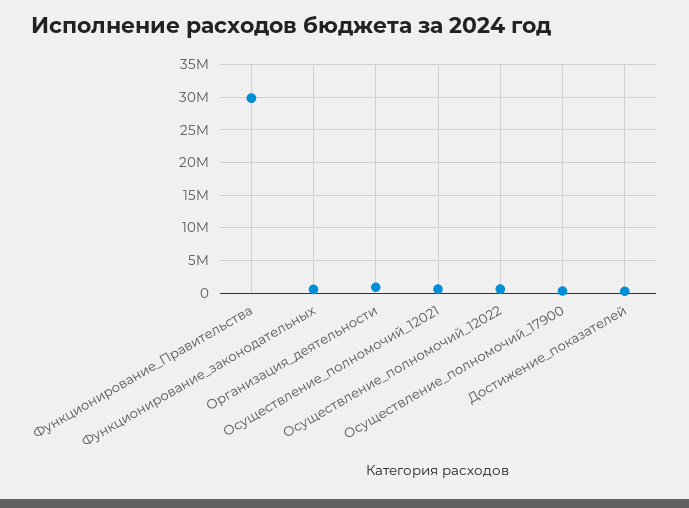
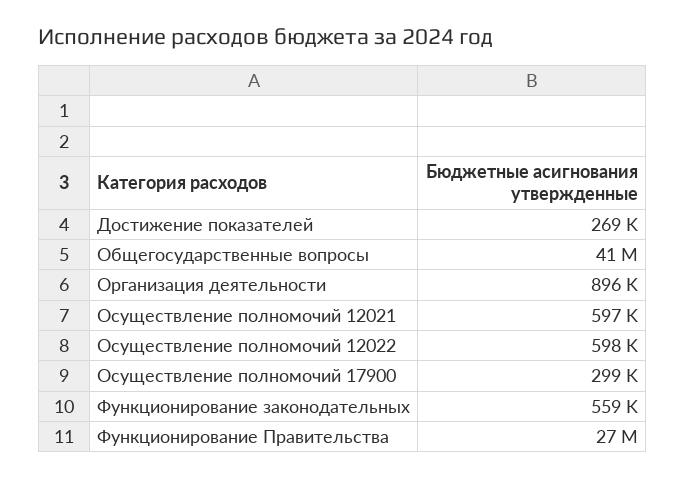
Функционирование_Правительства: 30000000 -> 27000000
Общегосударственные вопросы: none -> 41000000

